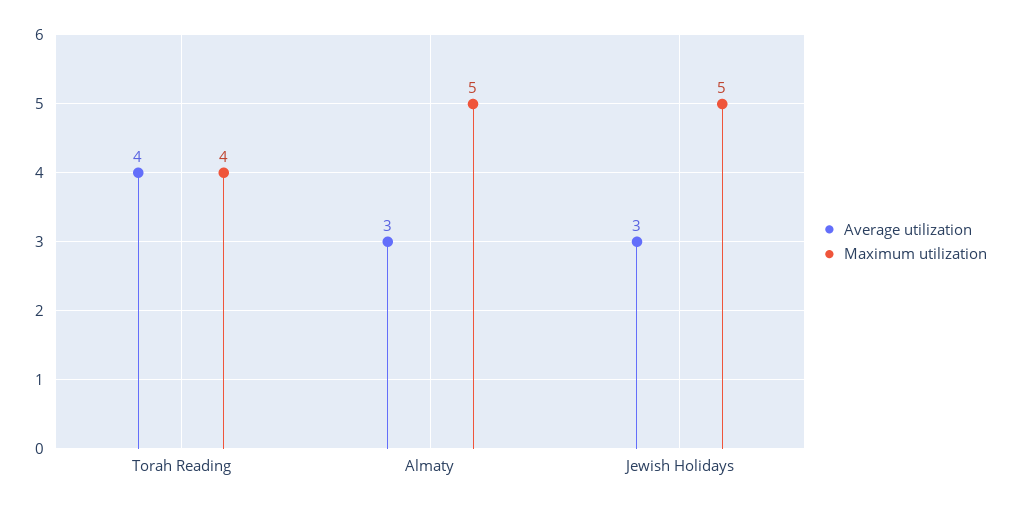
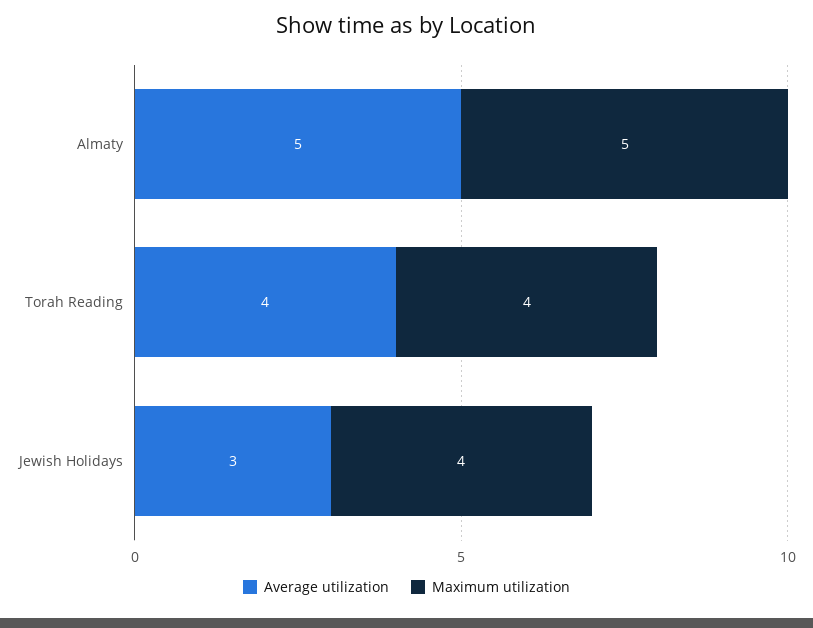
Average utilization, Almaty: 3 -> 5
Maximum utilization, Jewish Holidays: 5 -> 4

